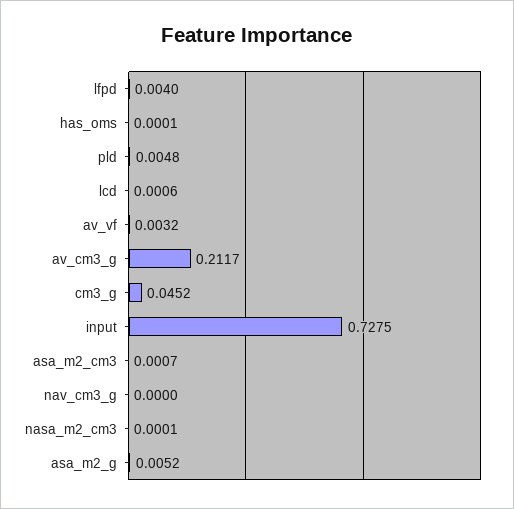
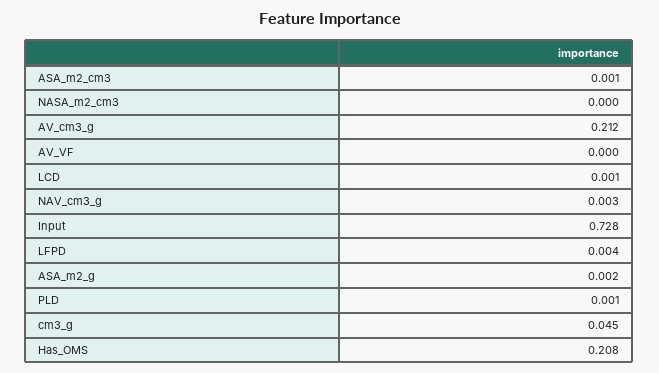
has_oms: 0.0001 -> 0.208
pld: 0.0048 -> 0.001
av_vf: 0.0032 -> 0
nav_cm3_g: 0 -> 0.003
asa_m2_g: 0.0052 -> 0.002

